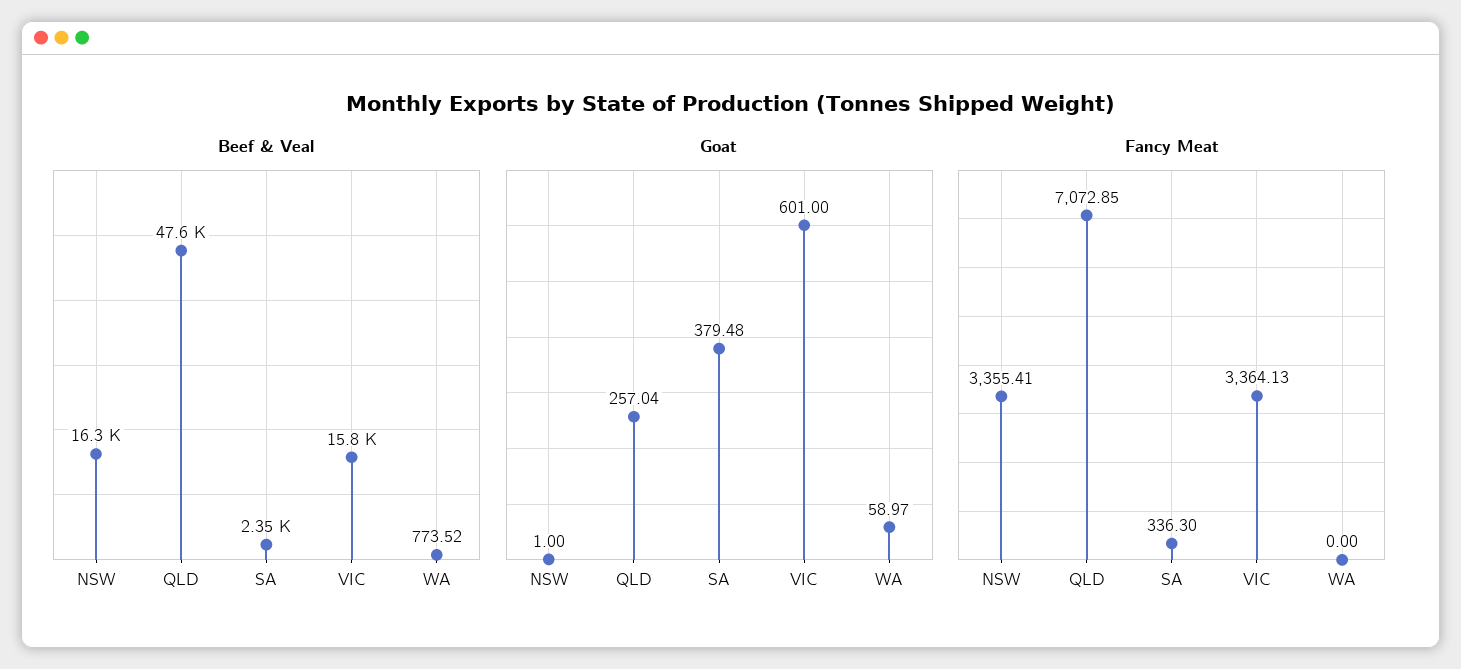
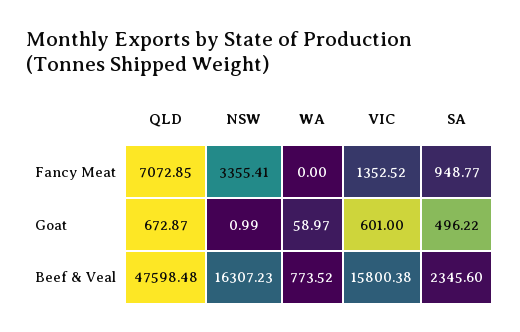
Goat, NSW: 1 -> 0.99
Goat, QLD: 257.04 -> 672.87
Goat, SA: 379.48 -> 496.22
Fancy Meat, SA: 336.3 -> 948.77
Fancy Meat, VIC: 3364.13 -> 1352.52

